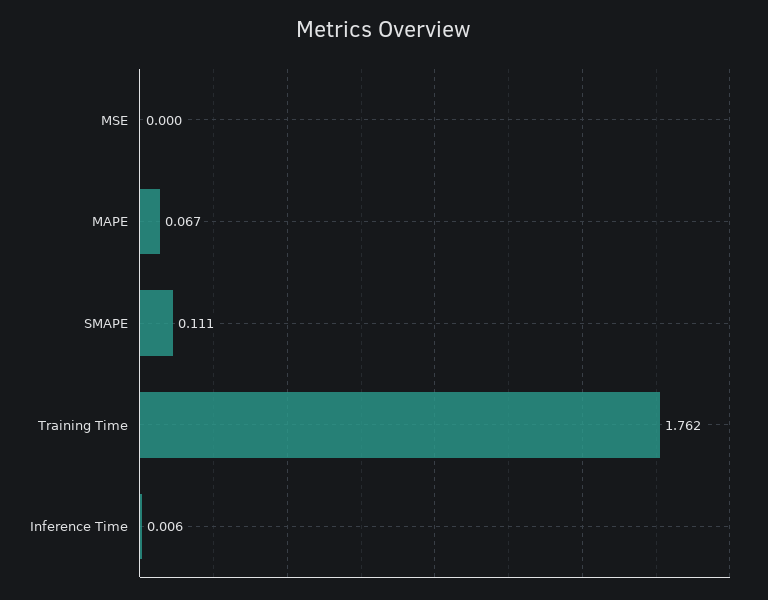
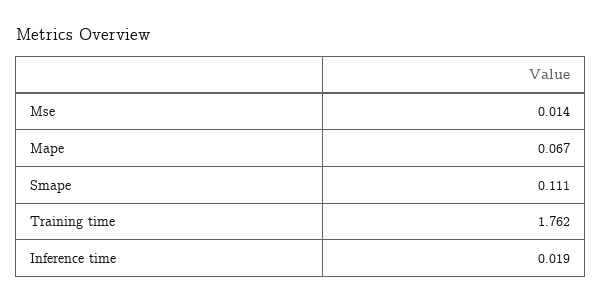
MSE: 0 -> 0.014
Inference Time: 0.006 -> 0.019

